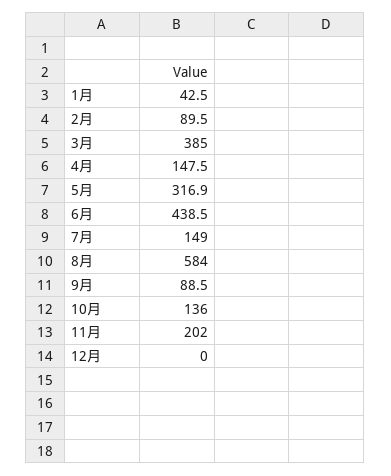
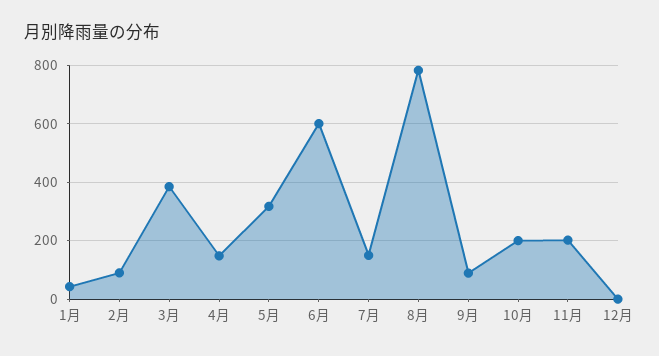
6月: 438.5 -> 600
8月: 584 -> 775
10月: 136 -> 200

